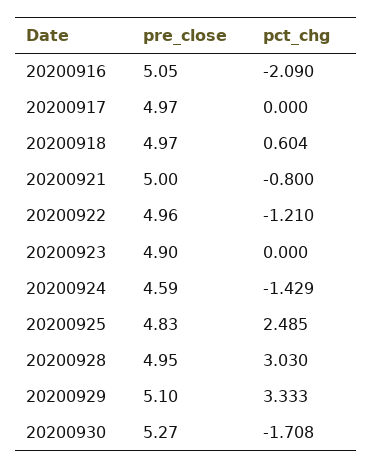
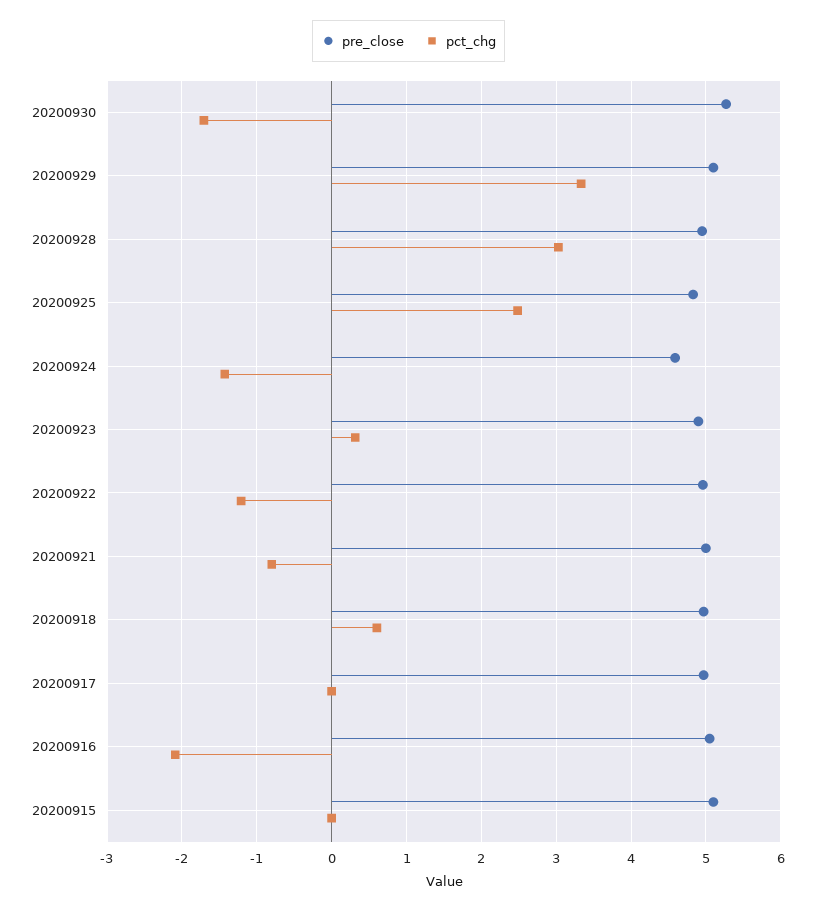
pct_chg, 20200923: 0 -> 0.3
pre_close, 20200915: none -> 5.1
pct_chg, 20200915: none -> 0

